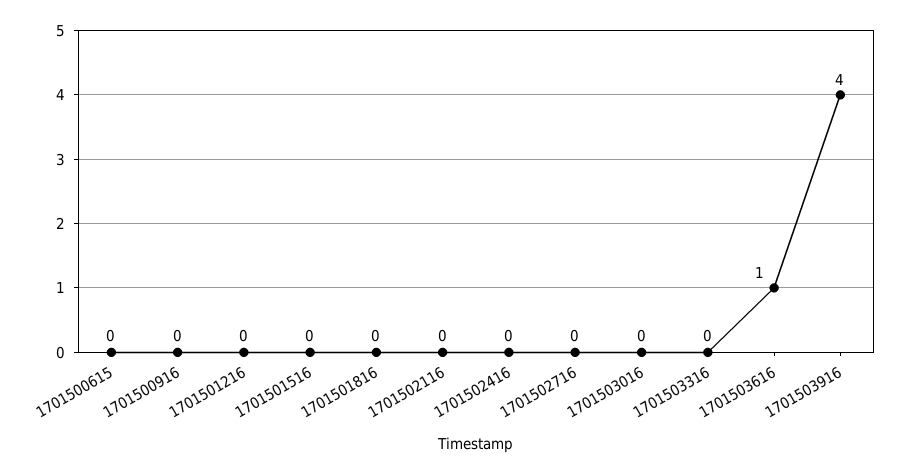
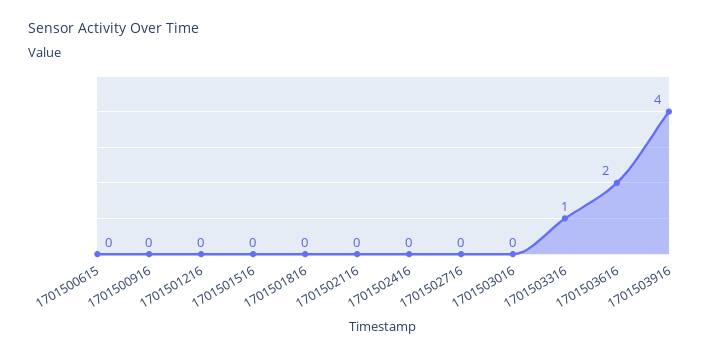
1701503316: 0 -> 1
1701503616: 1 -> 2

